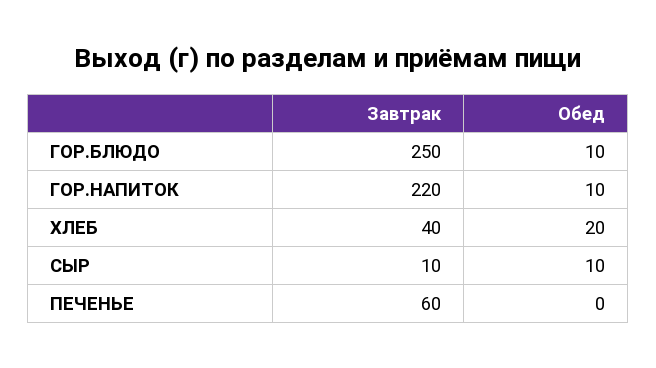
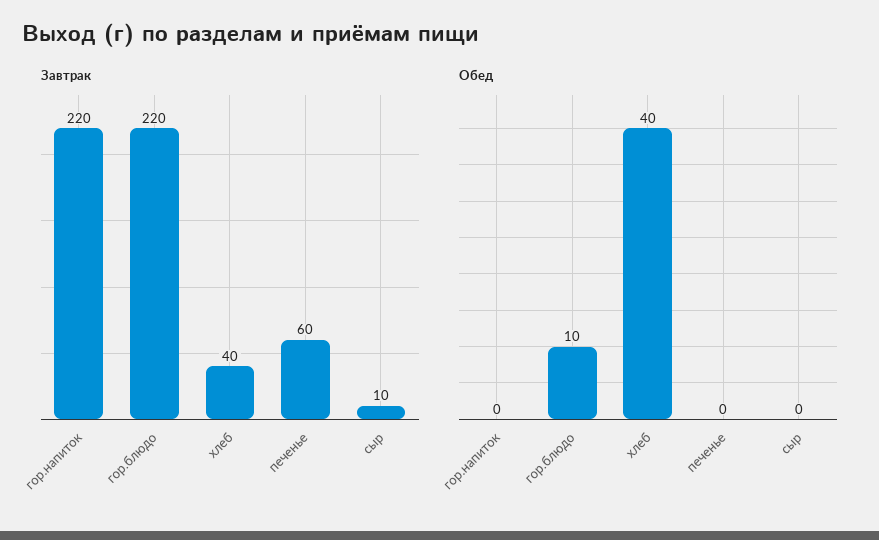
Завтрак, ГОР.БЛЮДО: 250 -> 220
Обед, ГОР.НАПИТОК: 10 -> 0
Обед, ХЛЕБ: 20 -> 40
Обед, СЫР: 10 -> 0

